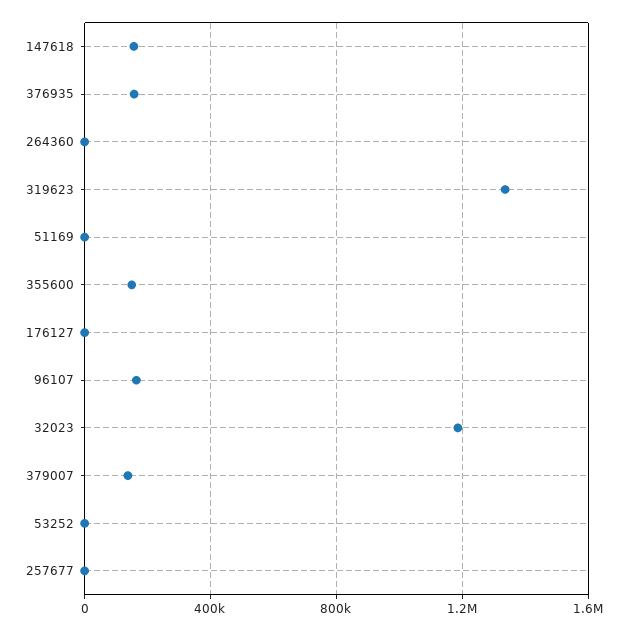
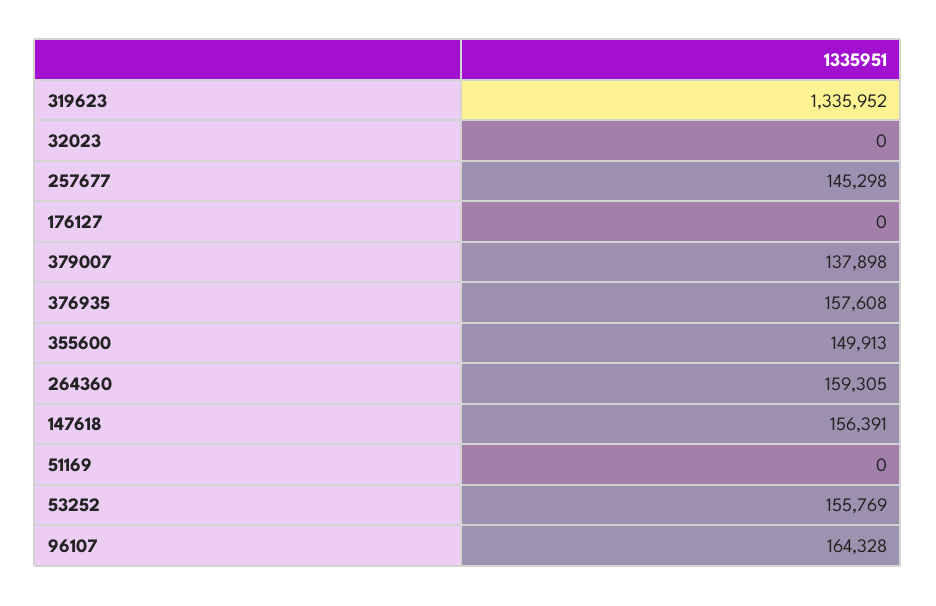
264360: 0 -> 159305
32023: 1200000 -> 0
53252: 0 -> 155769
257677: 0 -> 145298

